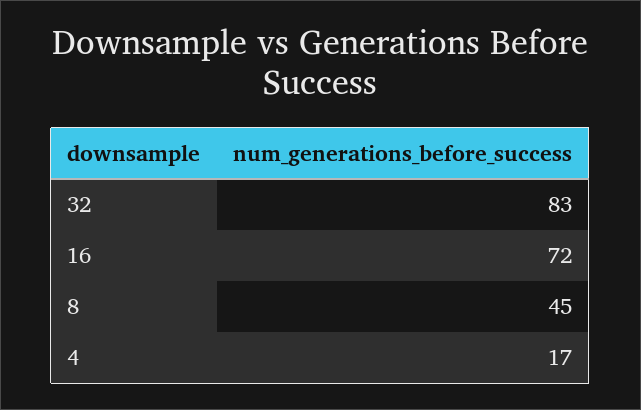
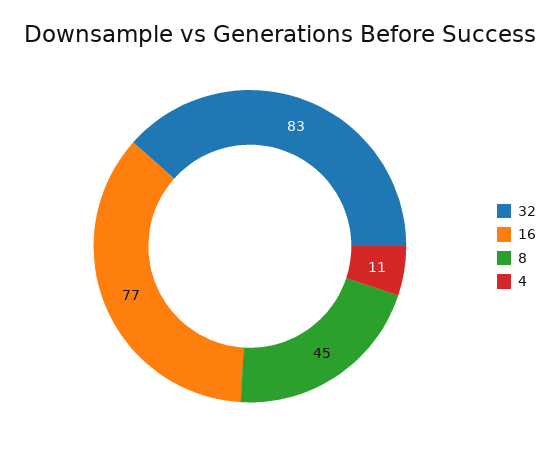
16: 72 -> 77
4: 17 -> 11

